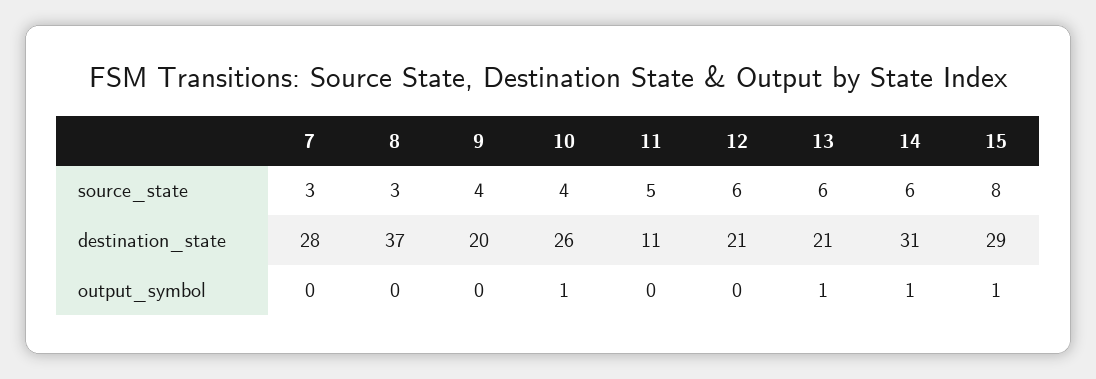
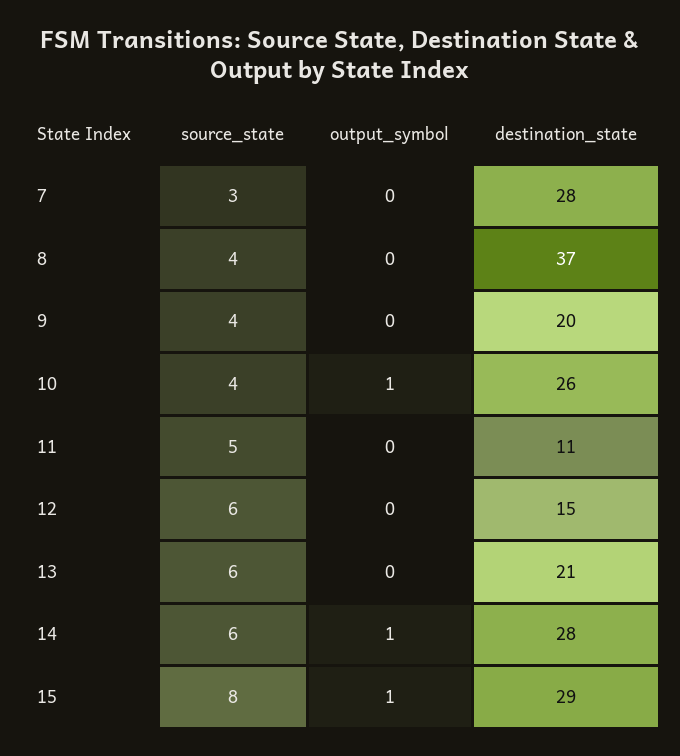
8, source_state: 3 -> 4
12, destination_state: 21 -> 15
14, destination_state: 31 -> 28
13, output_symbol: 1 -> 0

